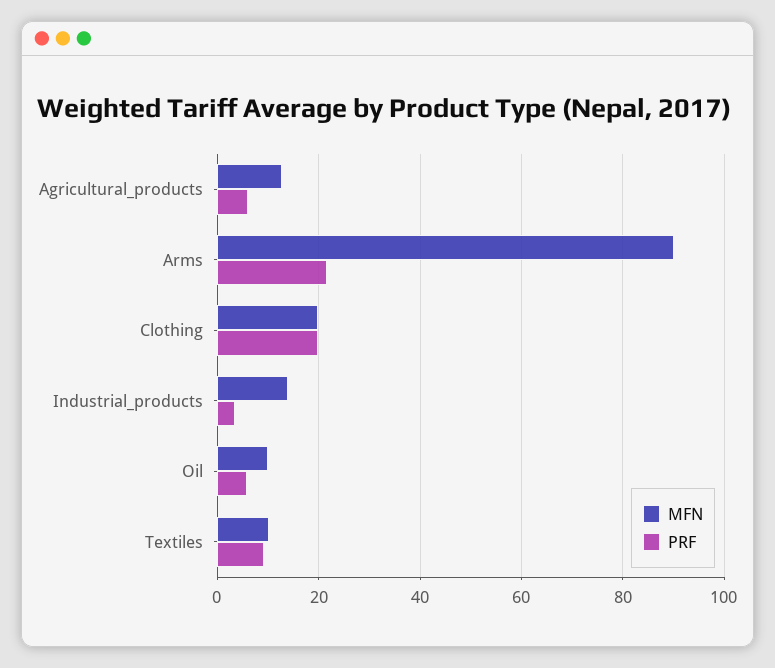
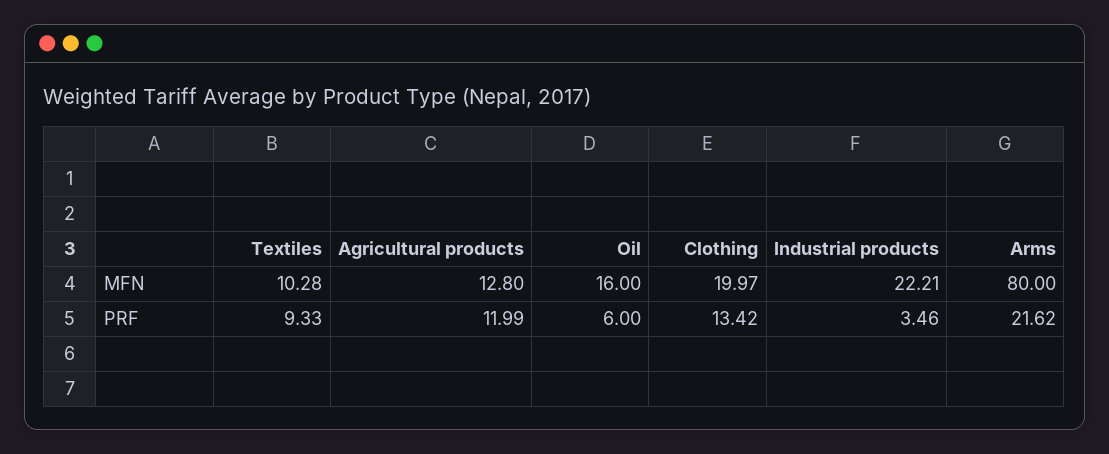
PRF, Agricultural_products: 6 -> 11.99
MFN, Arms: 90 -> 80
PRF, Clothing: 20 -> 13.42
MFN, Industrial_products: 14 -> 22.21
MFN, Oil: 10 -> 16

